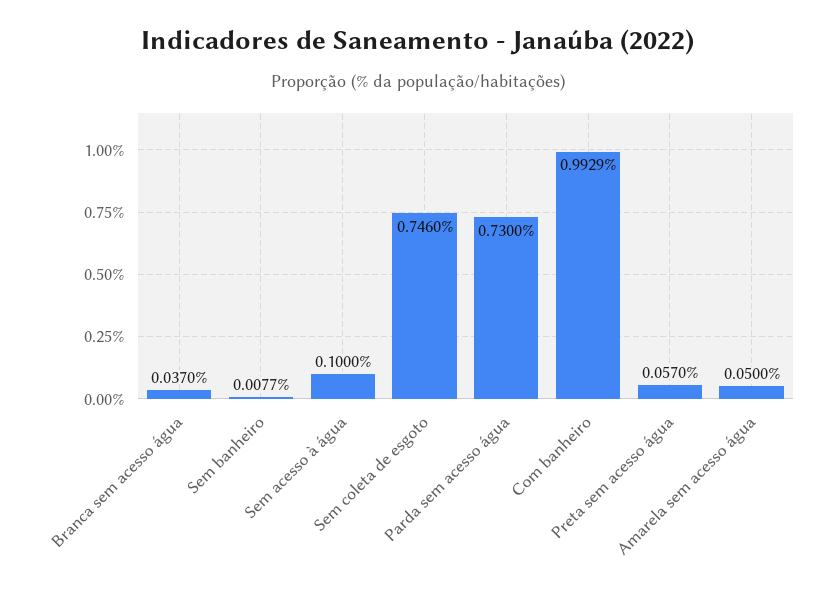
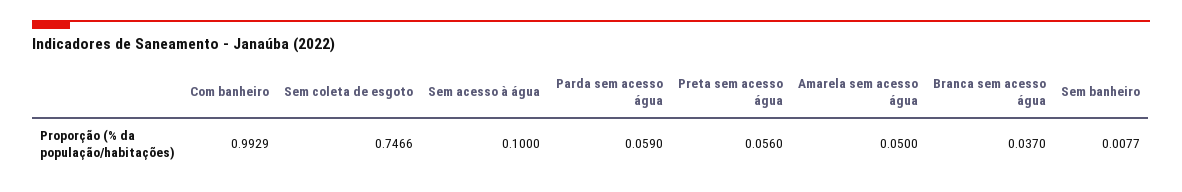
Sem coleta de esgoto: 0.746 -> 0.7466
Parda sem acesso água: 0.73 -> 0.059
Preta sem acesso água: 0.057 -> 0.056

